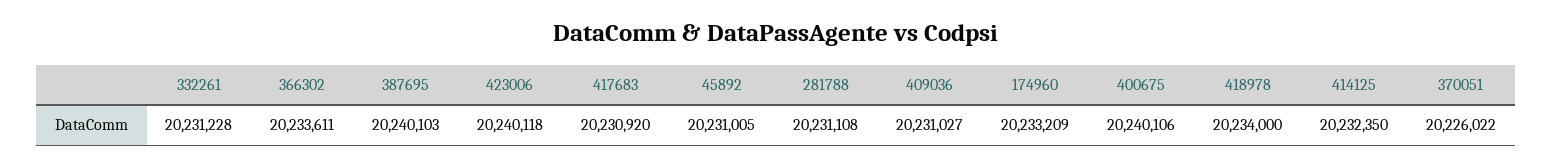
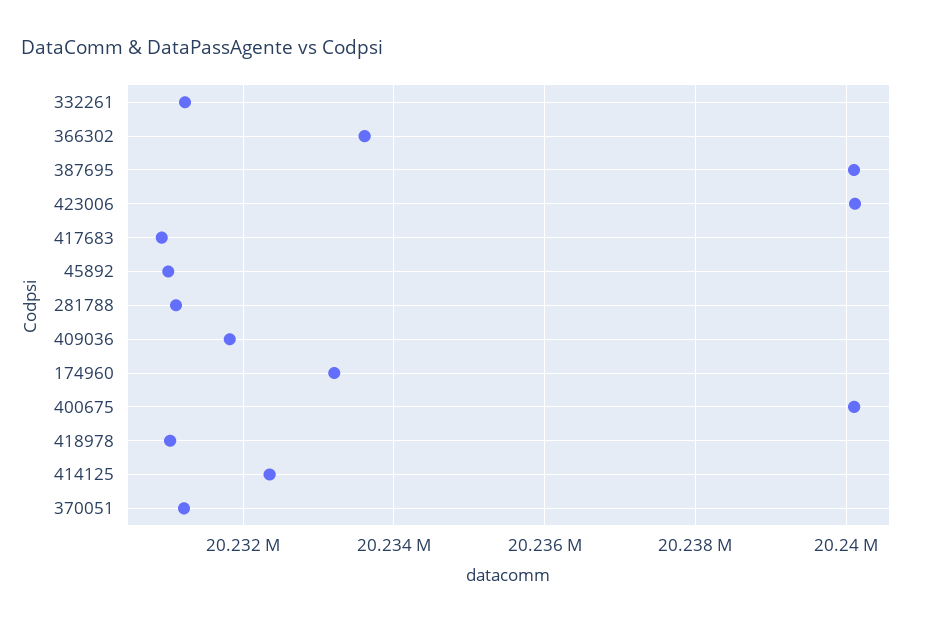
409036: 20231027 -> 20231800
418978: 20234000 -> 20231000
370051: 20226022 -> 20231200

